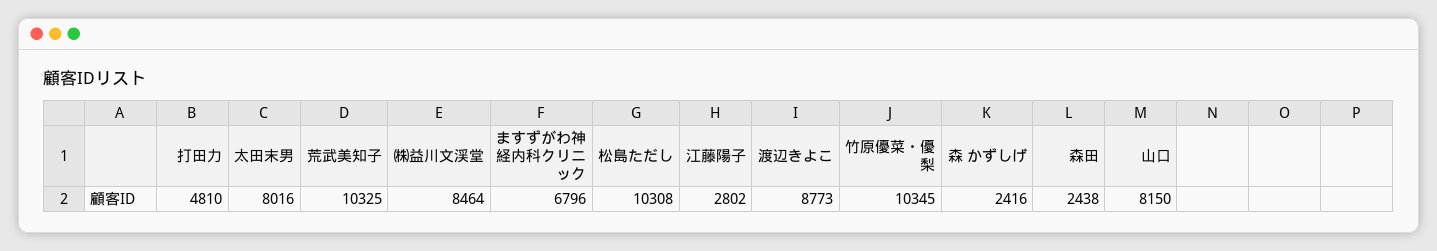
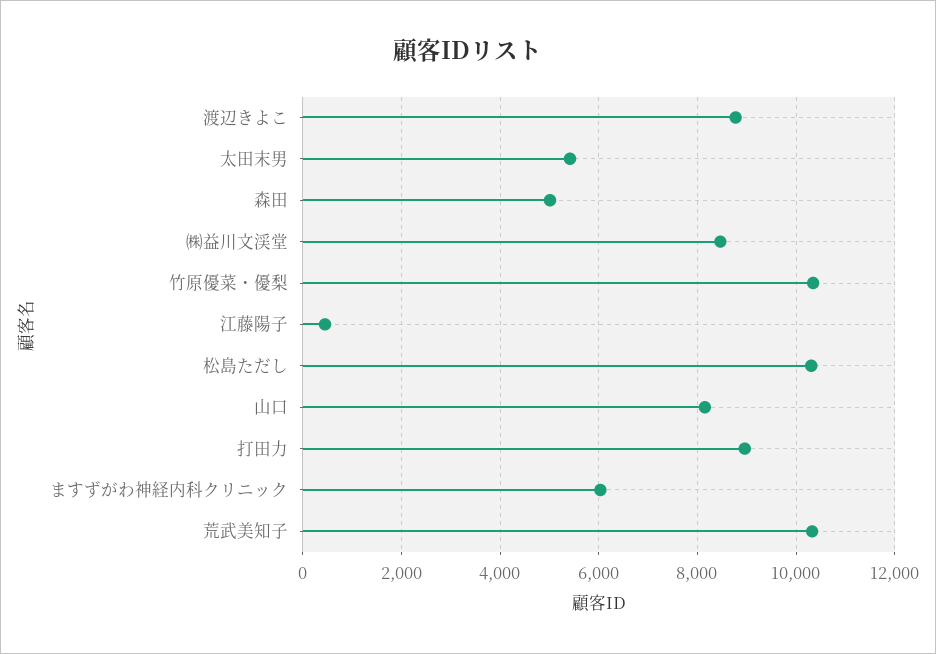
打田力: 4810 -> 9000
太田末男: 8016 -> 5400
ますずがわ神経内科クリニック: 6796 -> 6000
江藤陽子: 2802 -> 400
森 かずしげ: 2416 -> none
森田: 2438 -> 5000

